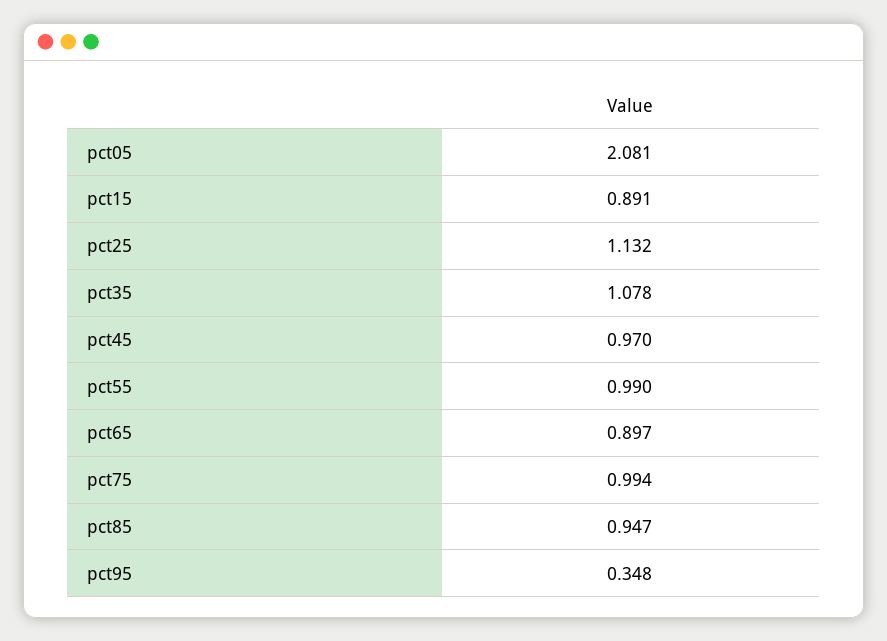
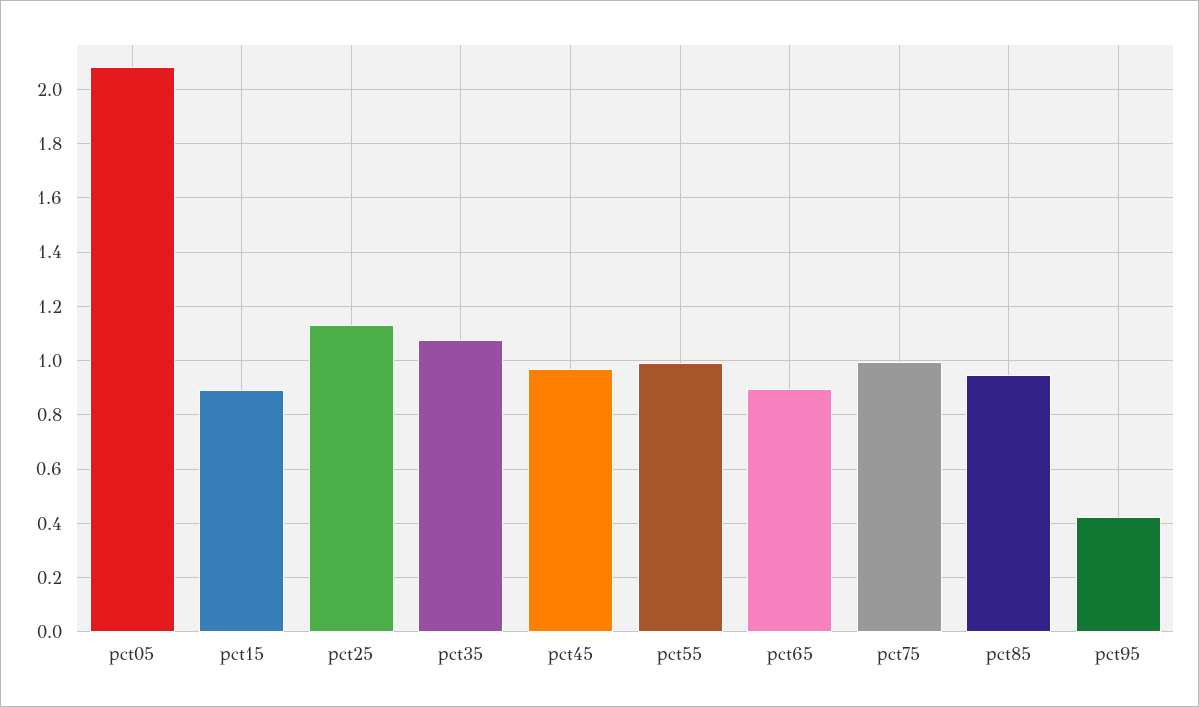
pct95: 0.348 -> 0.425

